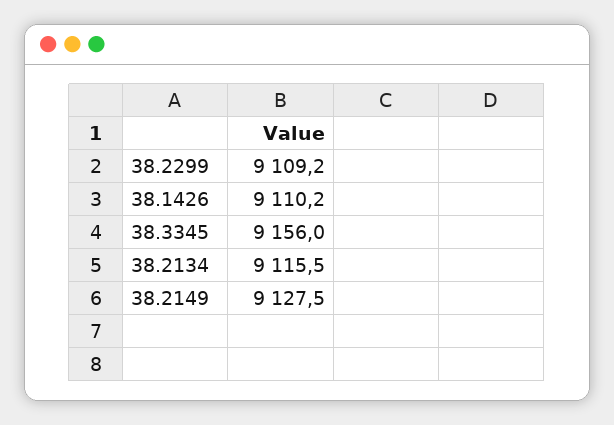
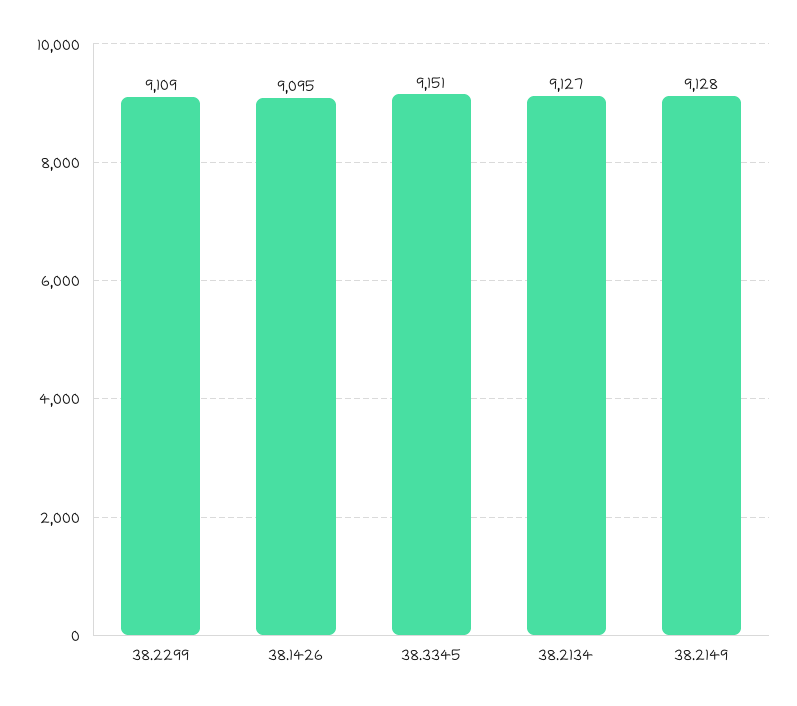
38.1426: 9110.2 -> 9095
38.3345: 9156 -> 9151
38.2134: 9115.5 -> 9127

